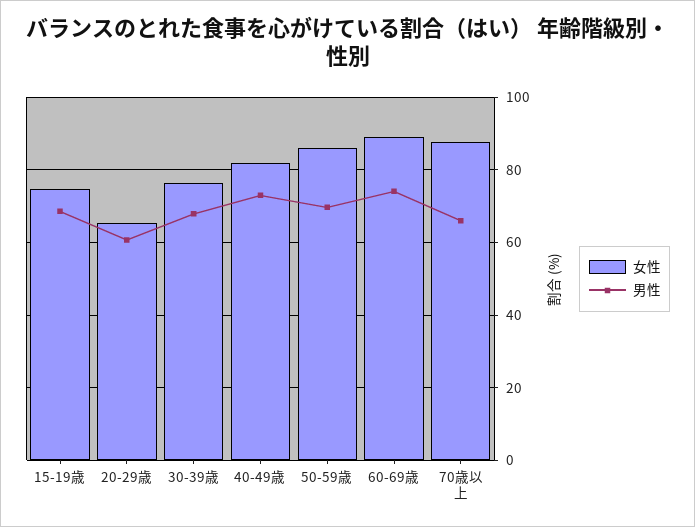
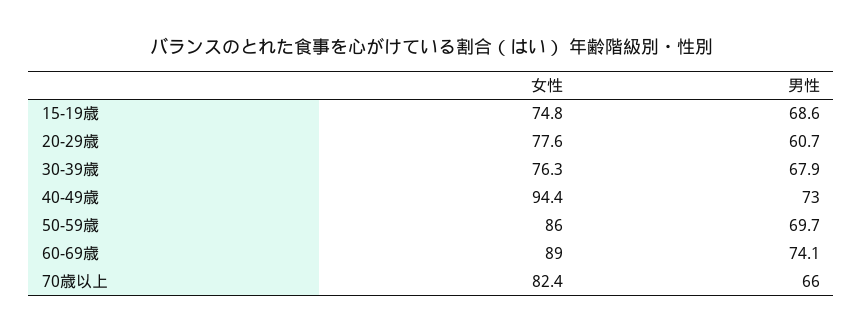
女性, 20-29歳: 66 -> 77.6
女性, 40-49歳: 82 -> 94.4
女性, 70歳以上: 88 -> 82.4

